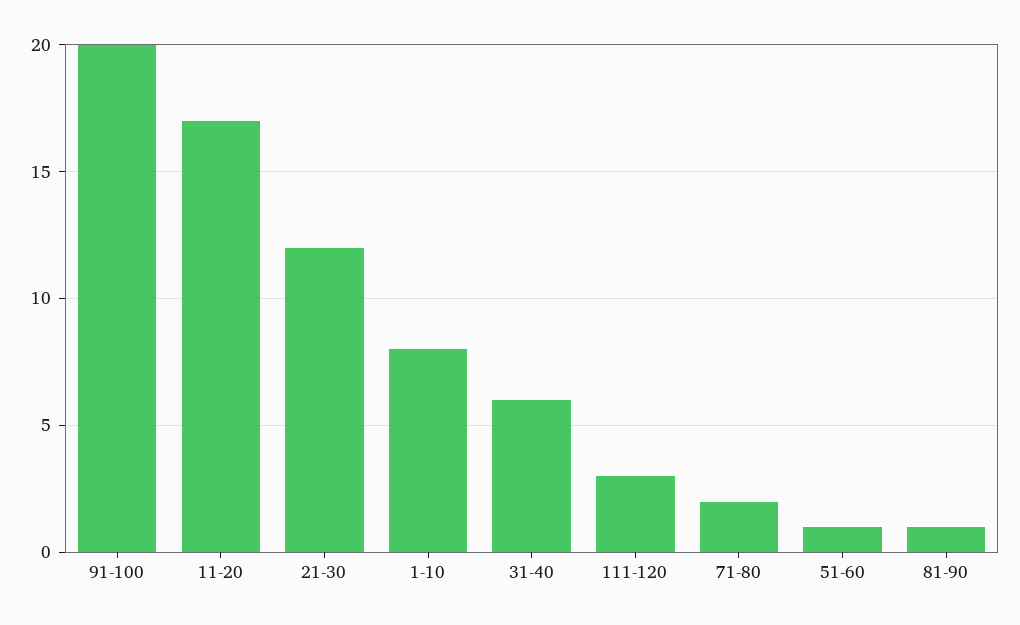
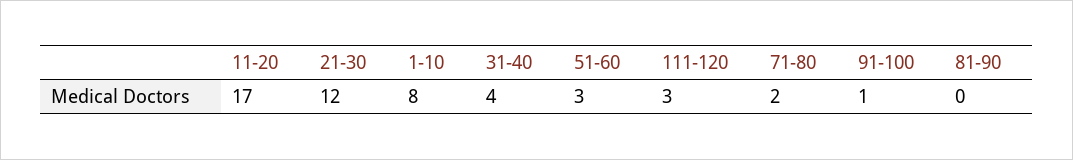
91-100: 20 -> 1
31-40: 6 -> 4
51-60: 1 -> 3
81-90: 1 -> 0

